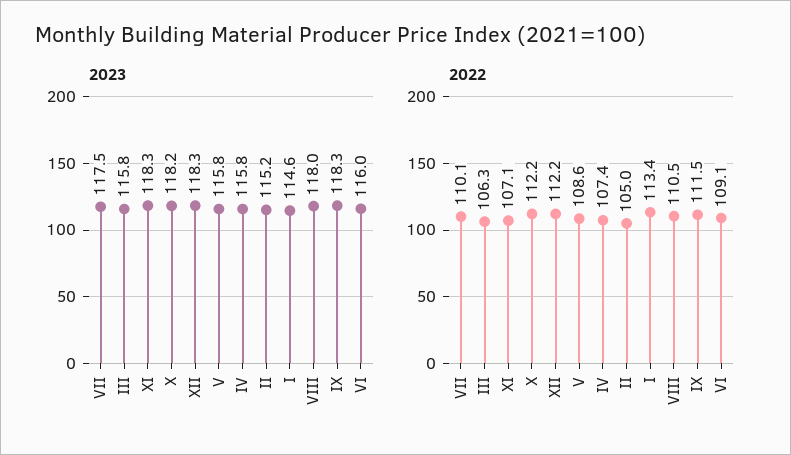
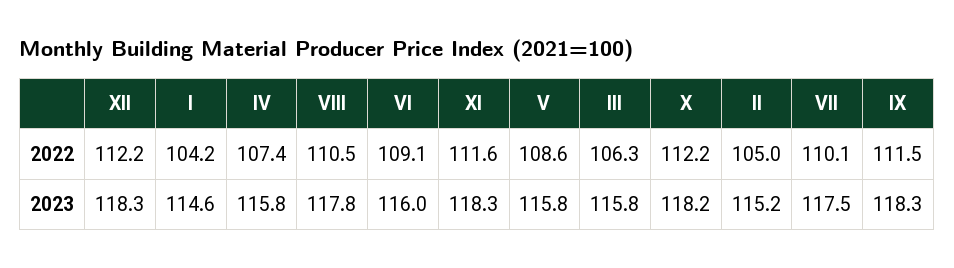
2023, VIII: 118 -> 117.8
2022, XI: 107.1 -> 111.6
2022, I: 113.4 -> 104.2

